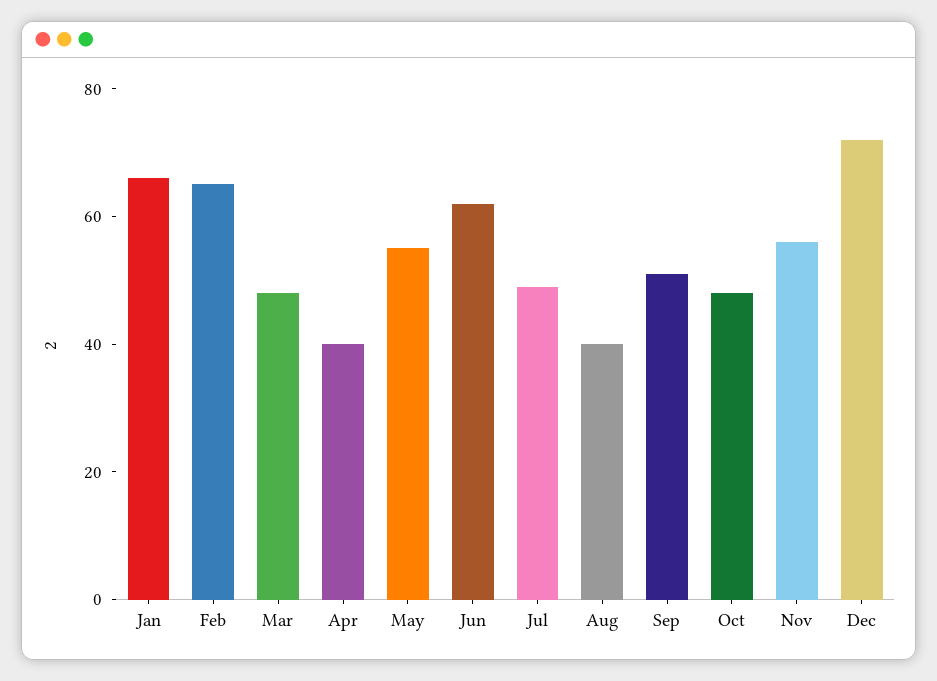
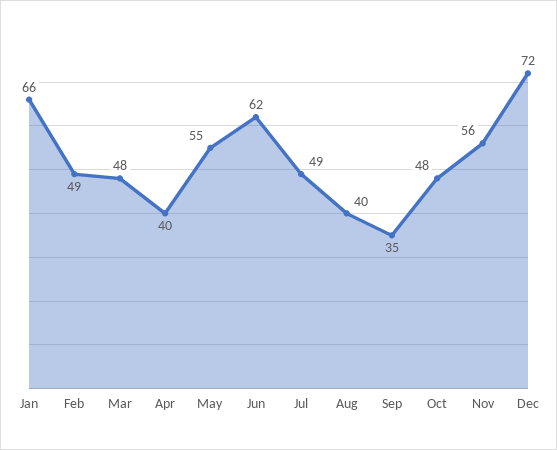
Feb: 65 -> 49
Sep: 50 -> 35

